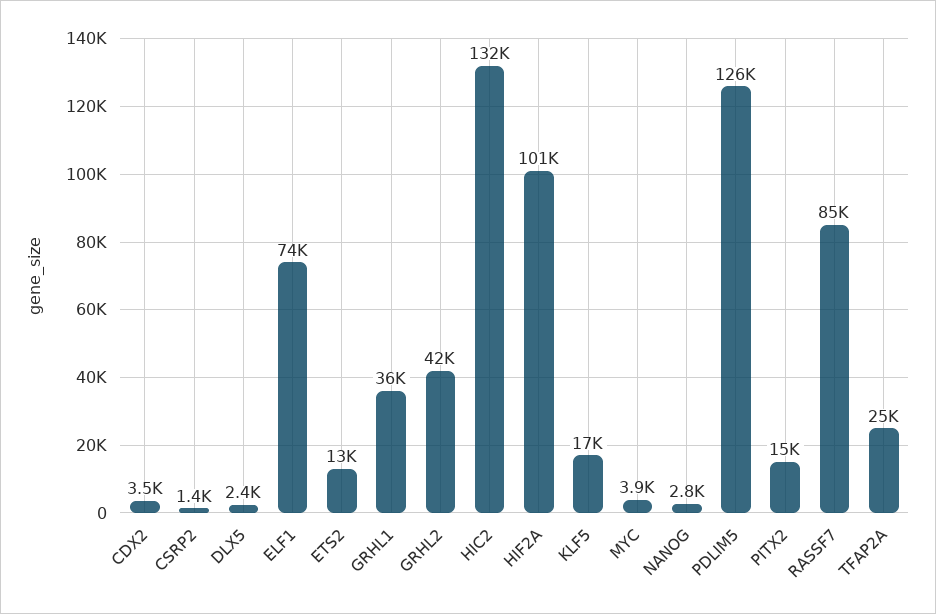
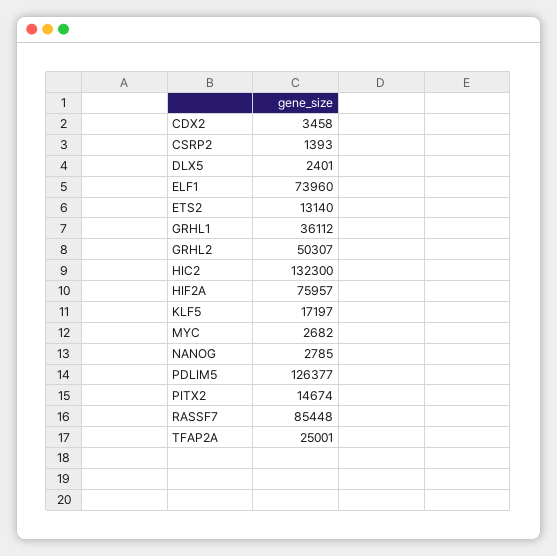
GRHL2: 42000 -> 50307
HIF2A: 101000 -> 75957
MYC: 3900 -> 2682

